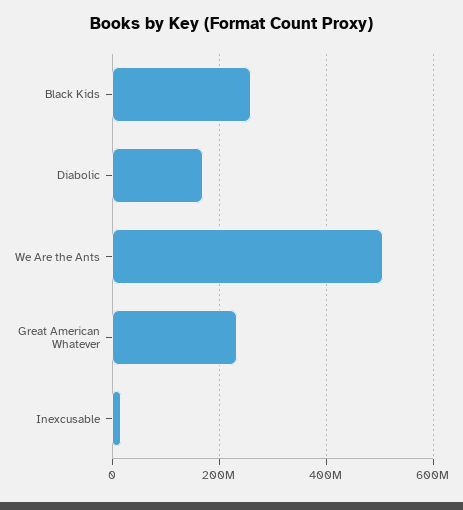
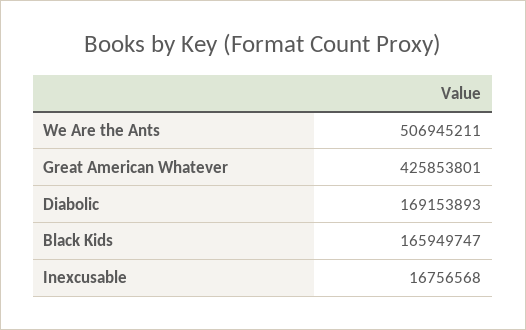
Black Kids: 260000000 -> 165949747
Great American Whatever: 240000000 -> 425853801

